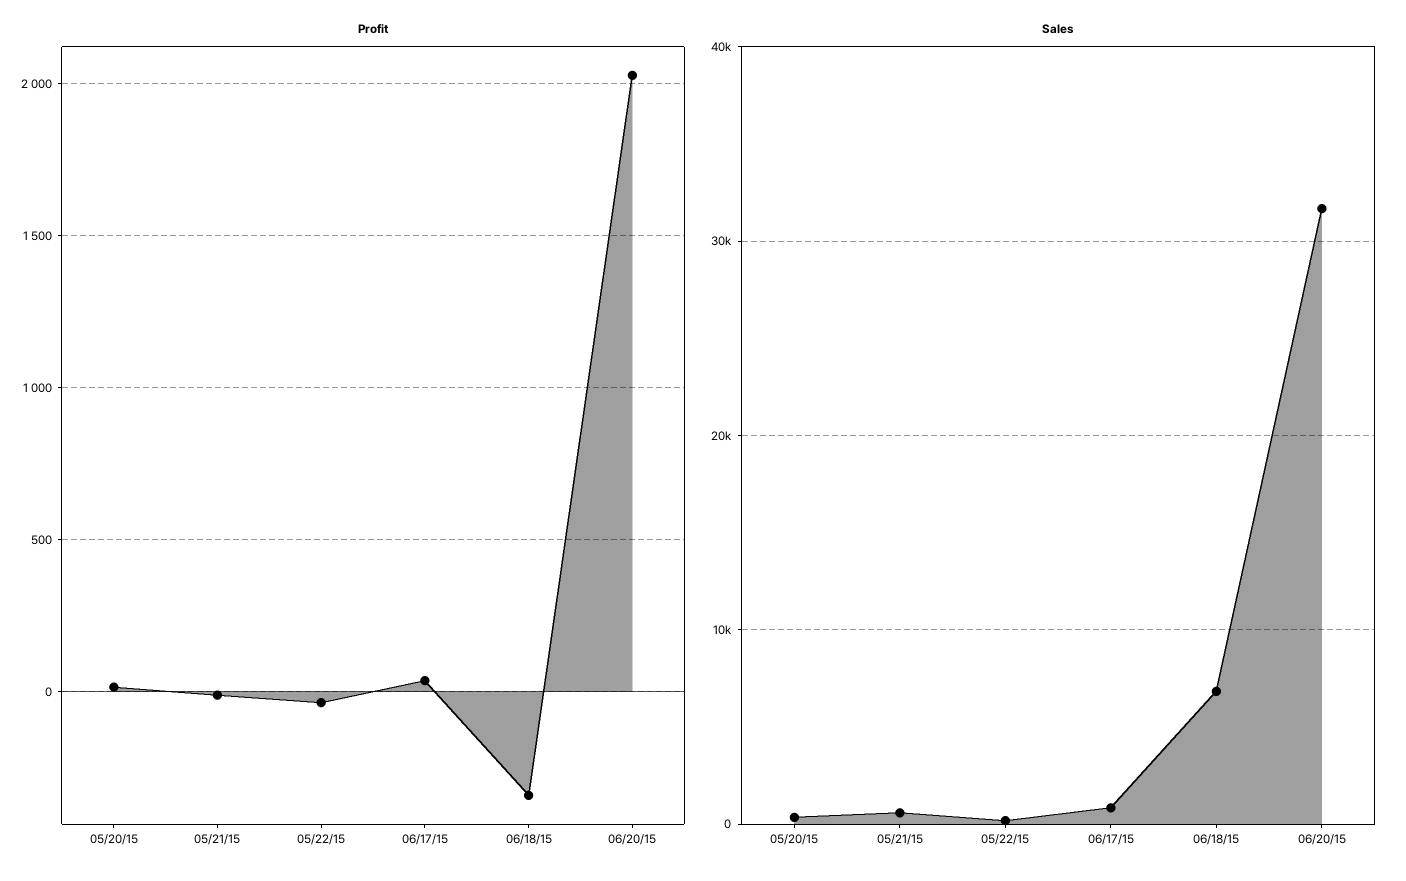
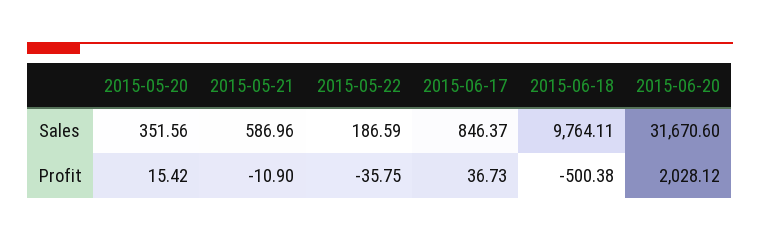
Profit, 06/18/15: -350 -> -500.38
Sales, 06/18/15: 7000 -> 9764.11

